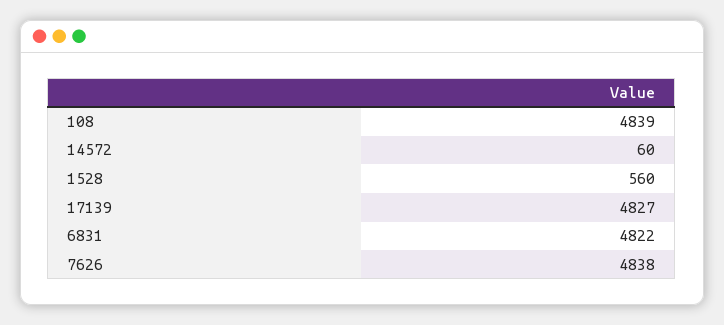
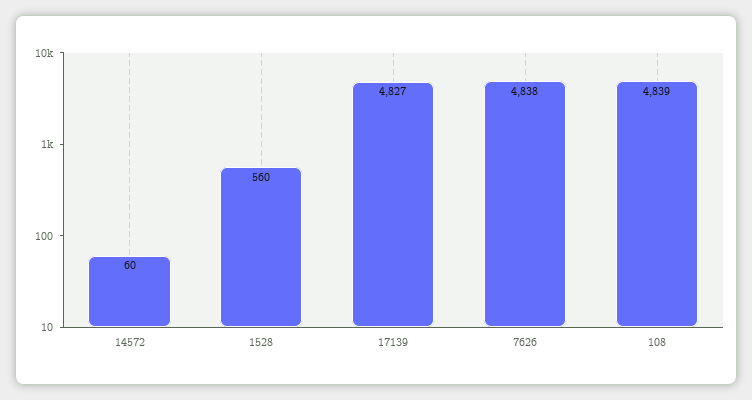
6831: 4822 -> none

